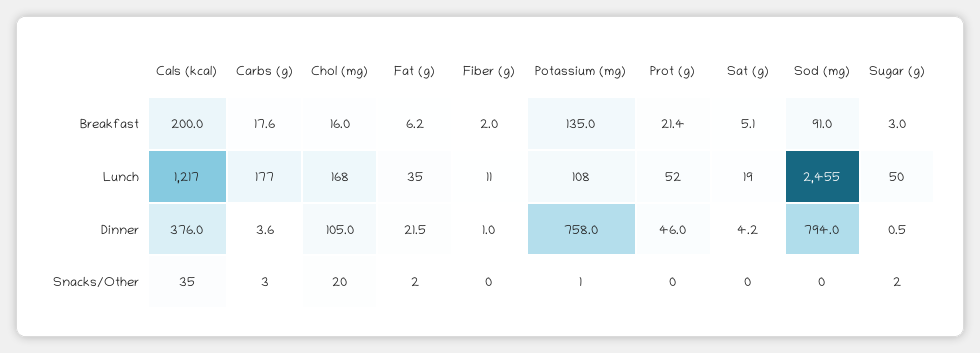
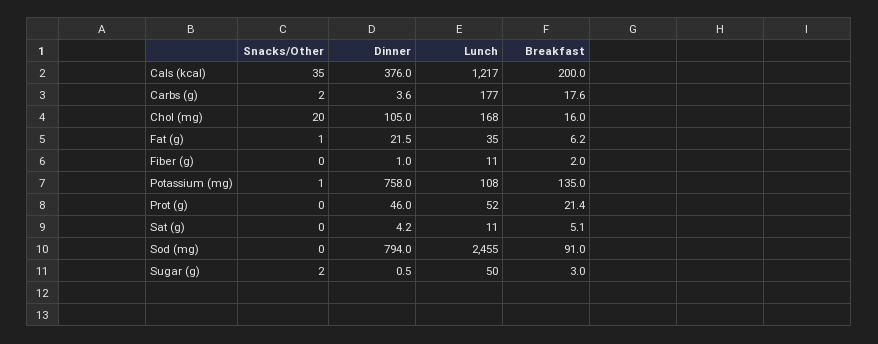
Sat (g), Lunch: 19 -> 11
Carbs (g), Snacks/Other: 3 -> 2
Fat (g), Snacks/Other: 2 -> 1

